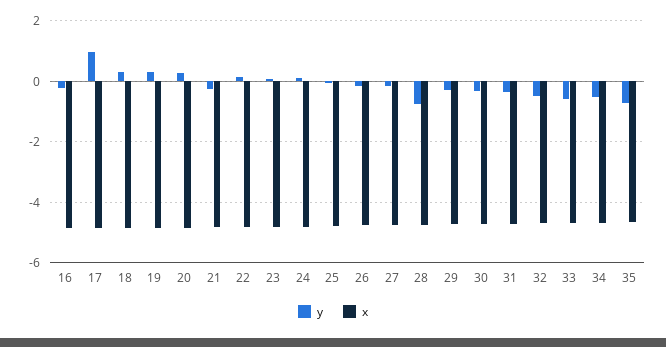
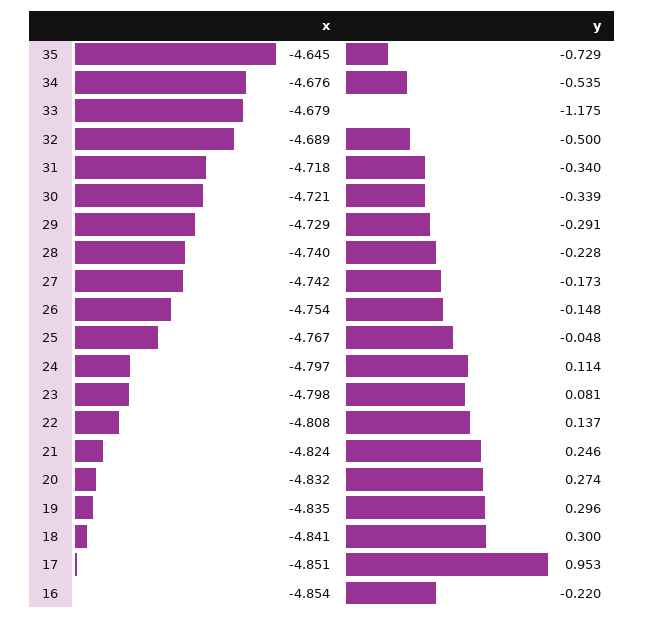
y, 21: -0.2 -> 0.246
y, 28: -0.8 -> -0.228
y, 33: -0.6 -> -1.175

